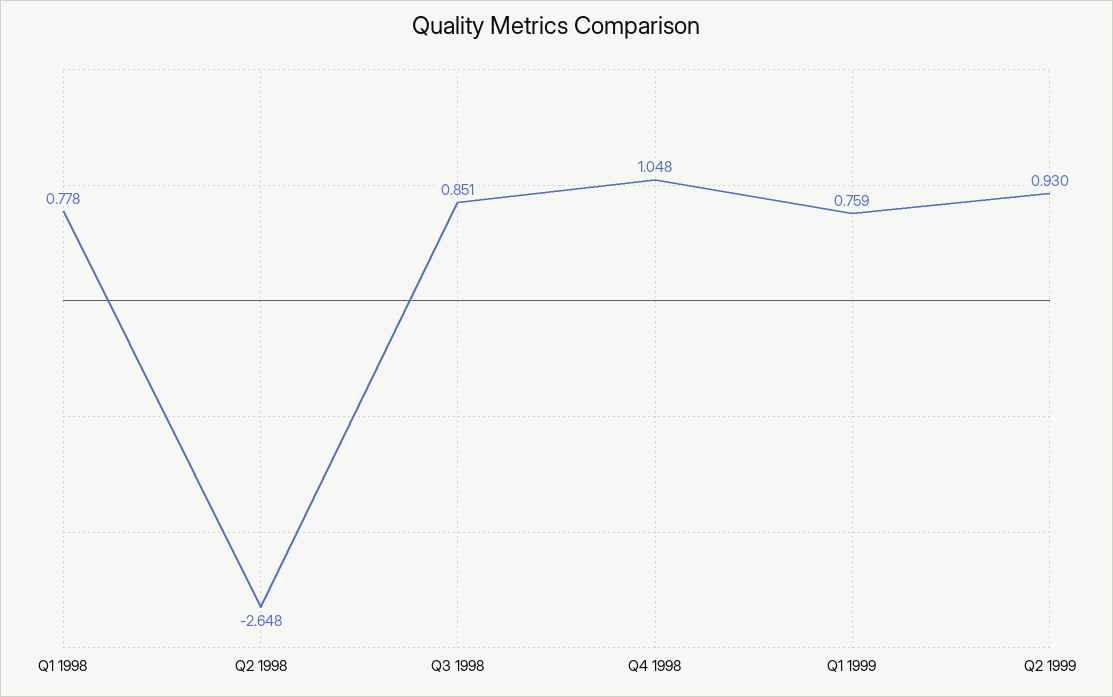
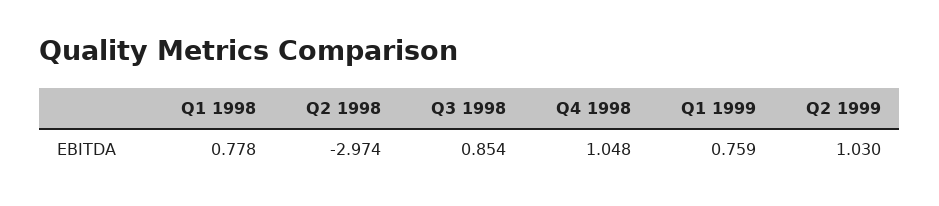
Q2 1998: -2.648 -> -2.974
Q3 1998: 0.851 -> 0.854
Q2 1999: 0.93 -> 1.03

